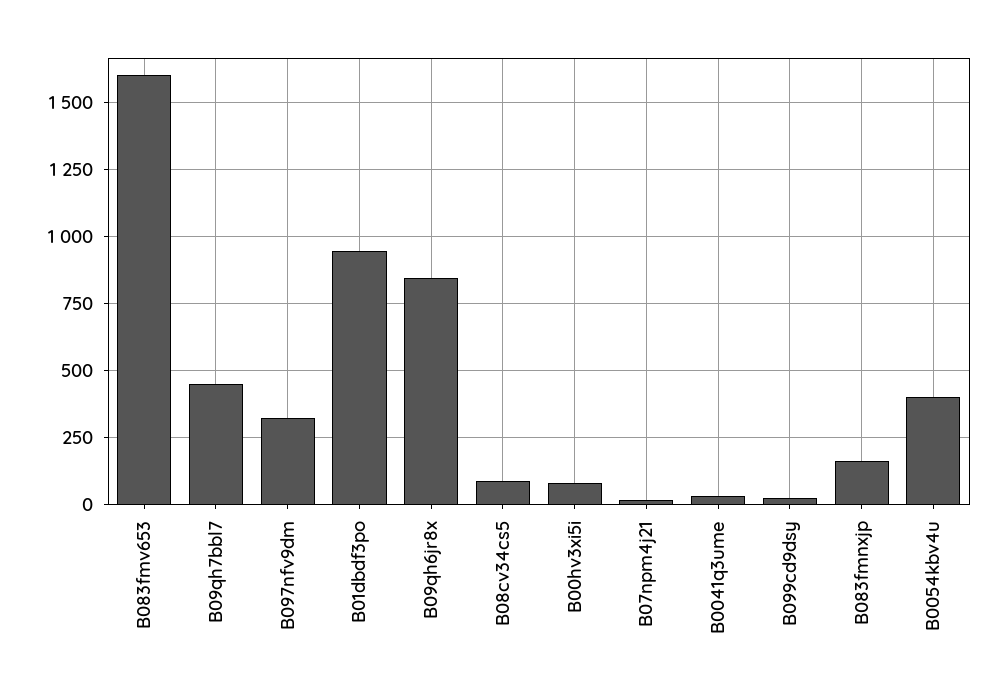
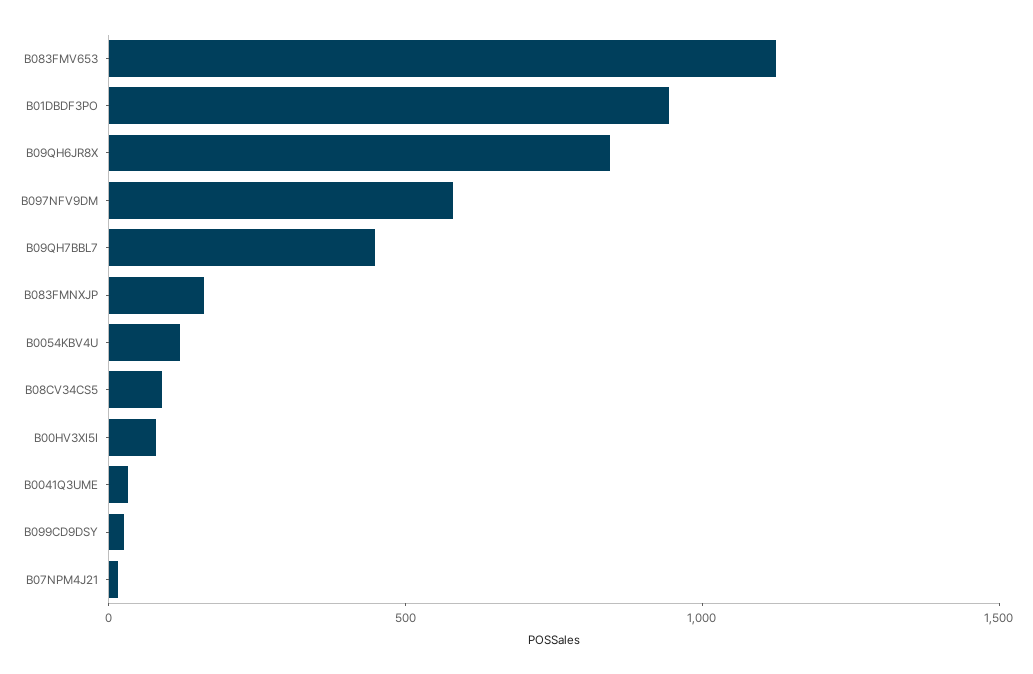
B083fmv653: 1600 -> 1100
B097nfv9dm: 325 -> 600
B0054kbv4u: 400 -> 100

